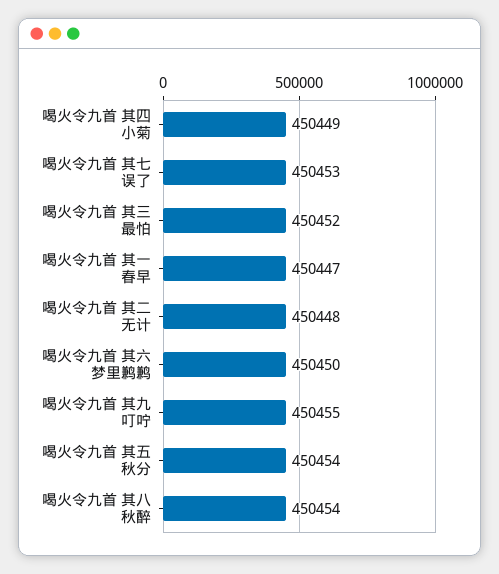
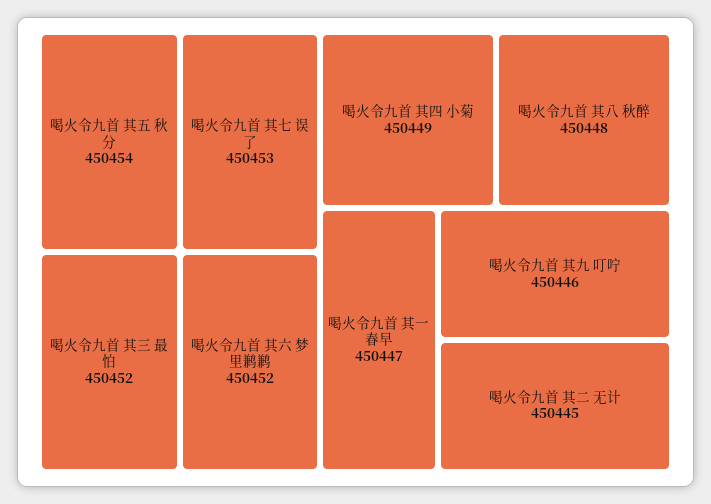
喝火令九首 其二 无计: 450448 -> 450445
喝火令九首 其六 梦里鹣鹣: 450450 -> 450452
喝火令九首 其九 叮咛: 450455 -> 450446
喝火令九首 其八 秋醉: 450454 -> 450448

